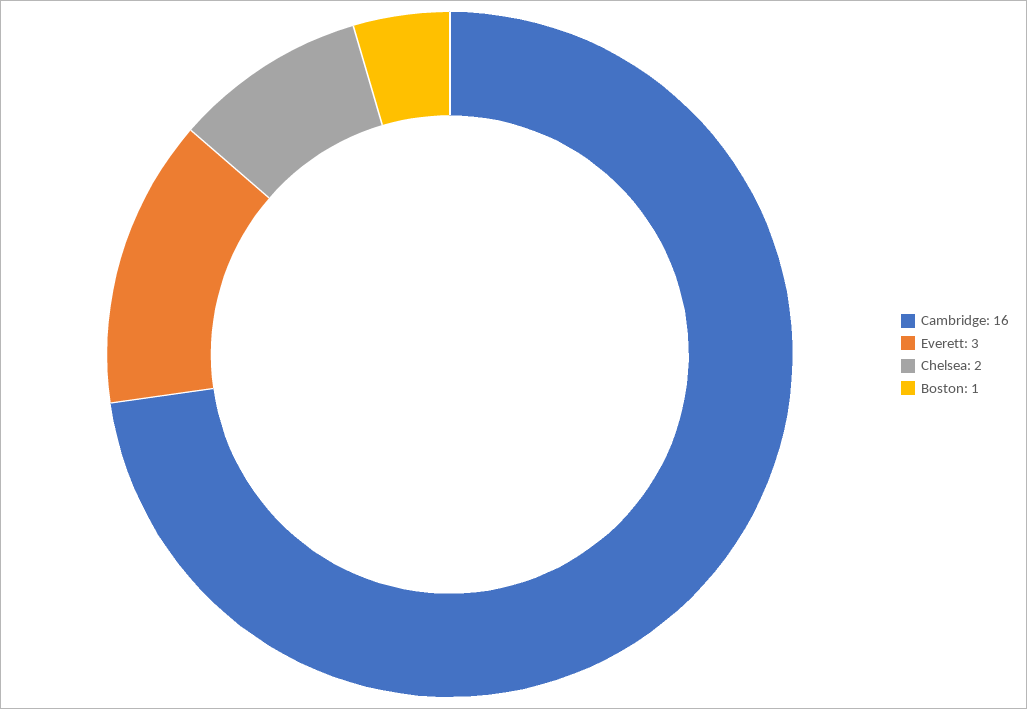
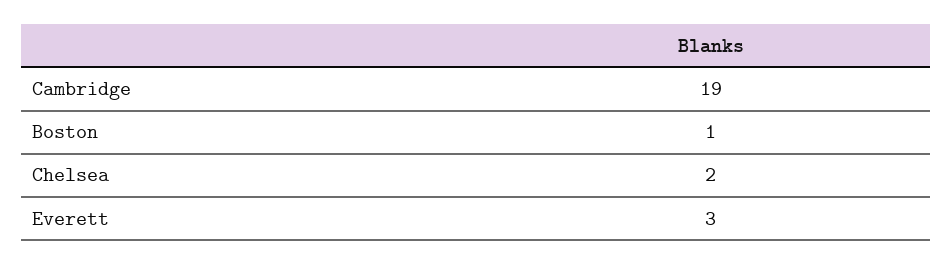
Cambridge: 16 -> 19

